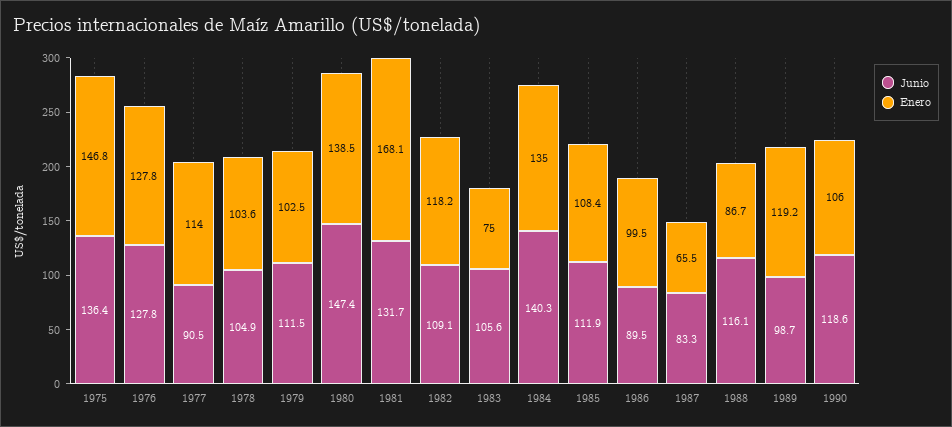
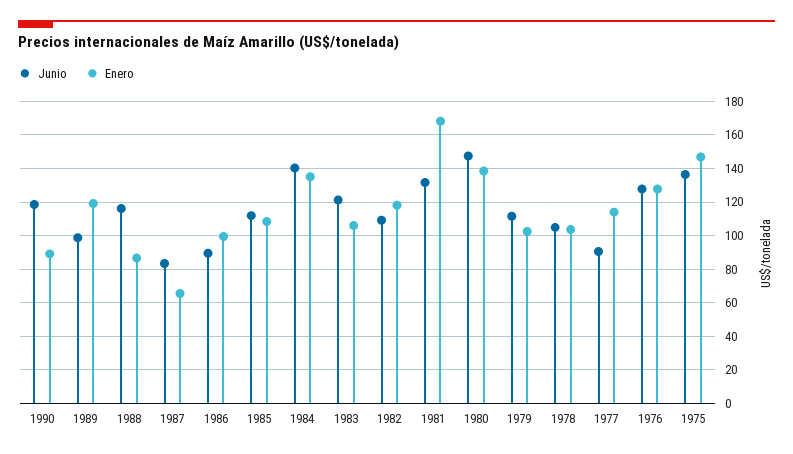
Junio, 1983: 105.6 -> 120
Enero, 1983: 75 -> 105
Enero, 1990: 106 -> 90

